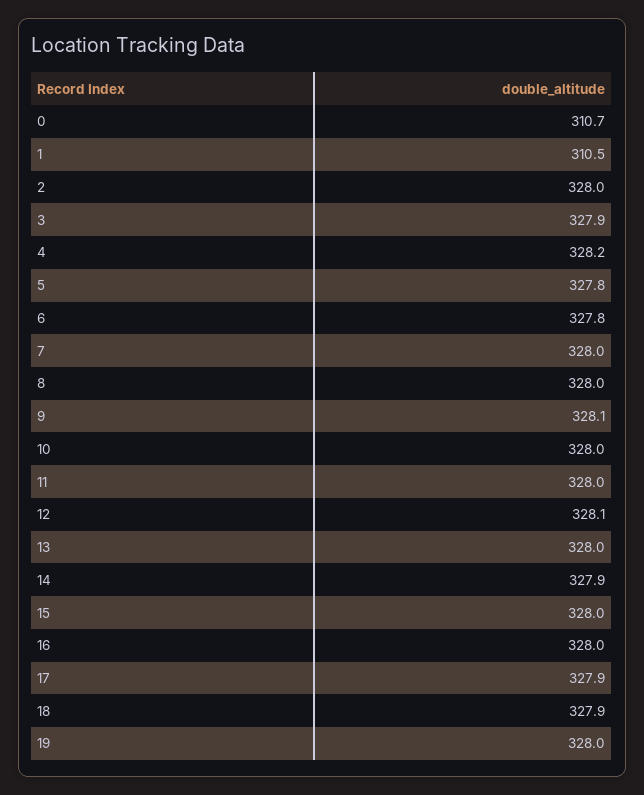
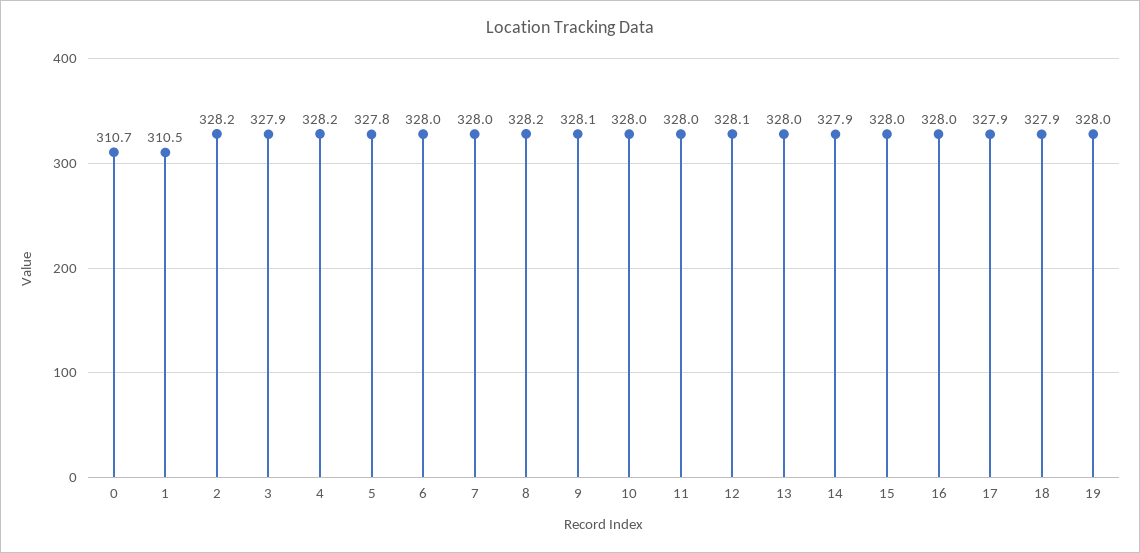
2: 328 -> 328.2
6: 327.8 -> 328
8: 328 -> 328.2

